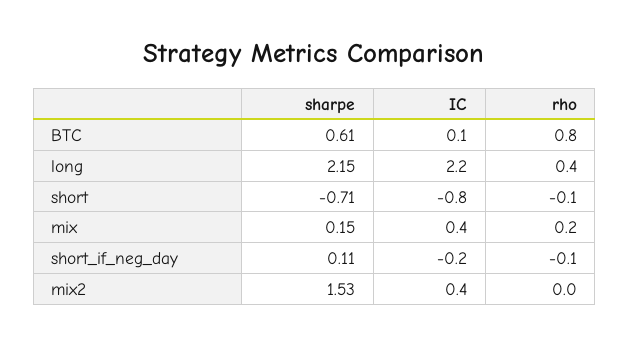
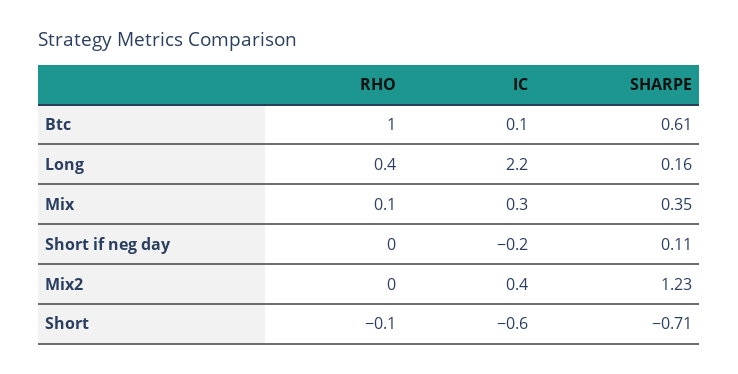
rho, BTC: 0.8 -> 1
sharpe, long: 2.15 -> 0.16
IC, short: -0.8 -> -0.6
sharpe, mix: 0.15 -> 0.35
IC, mix: 0.4 -> 0.3
rho, mix: 0.2 -> 0.1
rho, short_if_neg_day: -0.1 -> 0
sharpe, mix2: 1.53 -> 1.23

